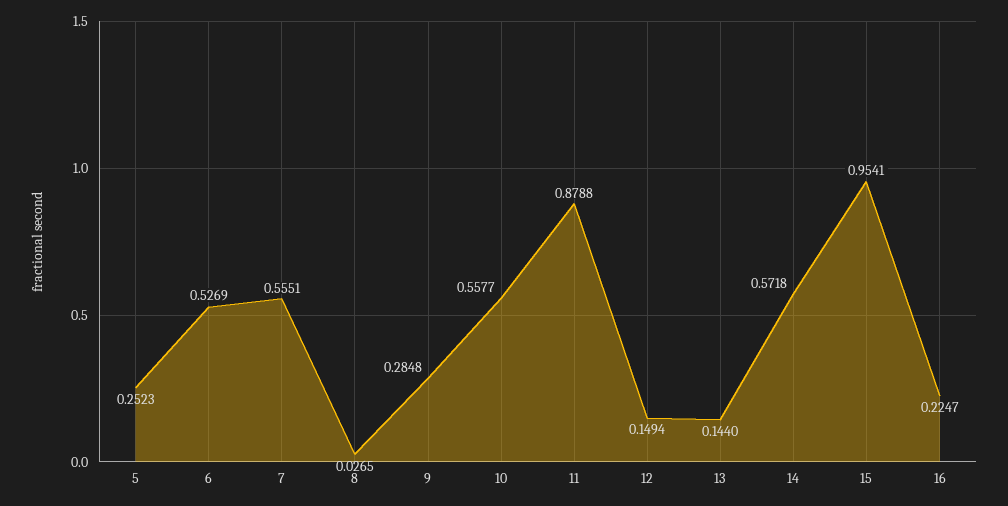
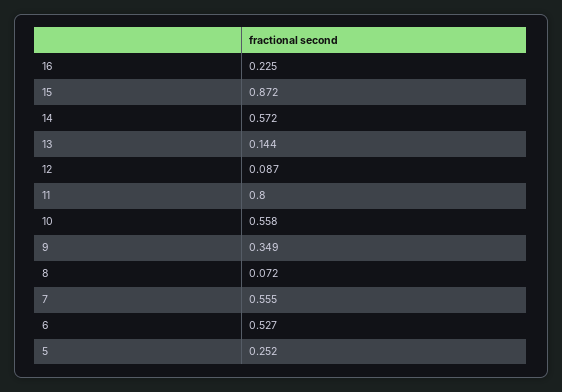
8: 0.0265 -> 0.072
9: 0.2848 -> 0.349
11: 0.8788 -> 0.8
12: 0.1494 -> 0.087
15: 0.9541 -> 0.872

